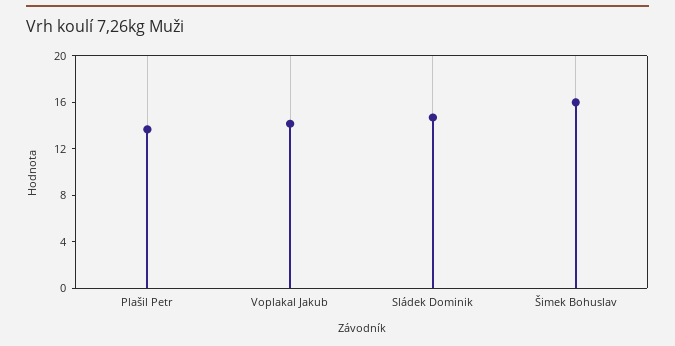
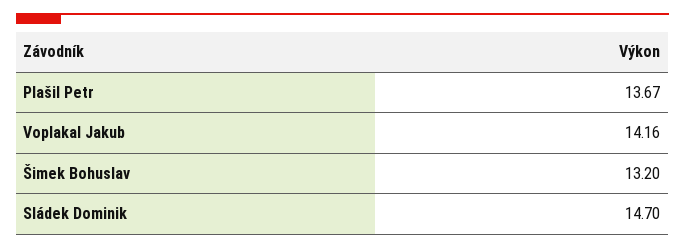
Šimek Bohuslav: 16 -> 13.2

